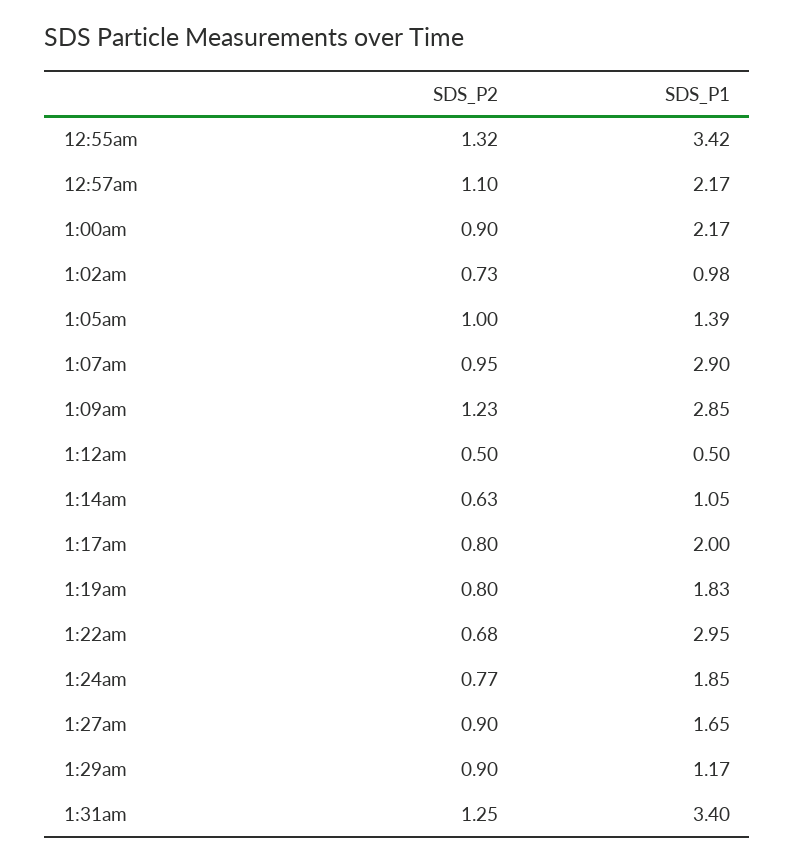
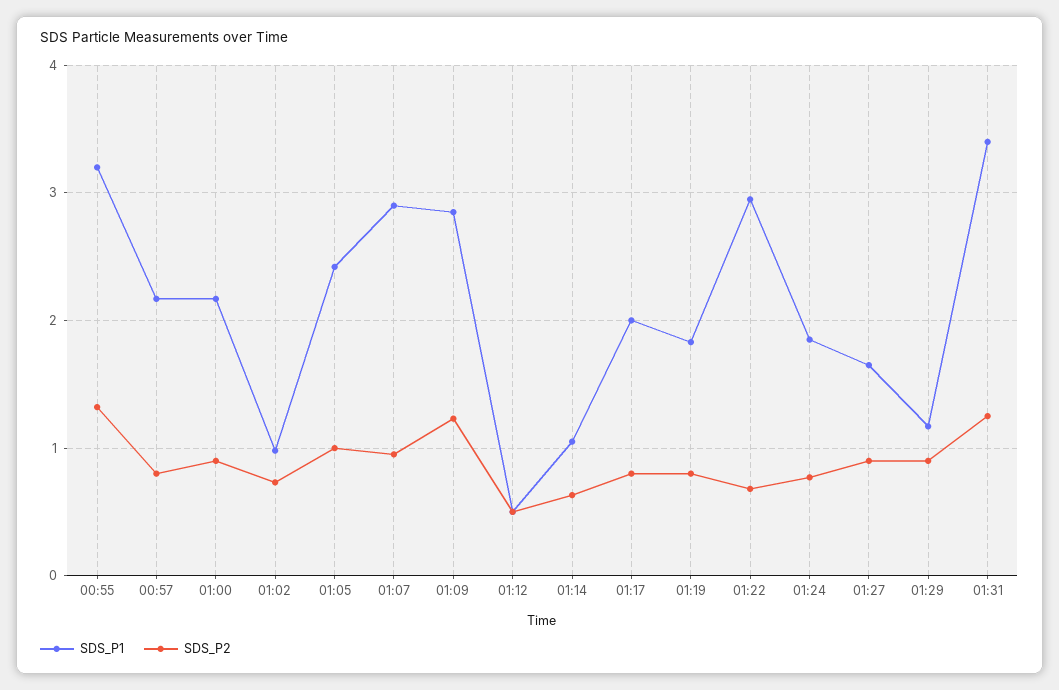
SDS_P1, 12:55am: 3.42 -> 3.2
SDS_P2, 12:57am: 1.1 -> 0.8
SDS_P1, 1:05am: 1.39 -> 2.4

